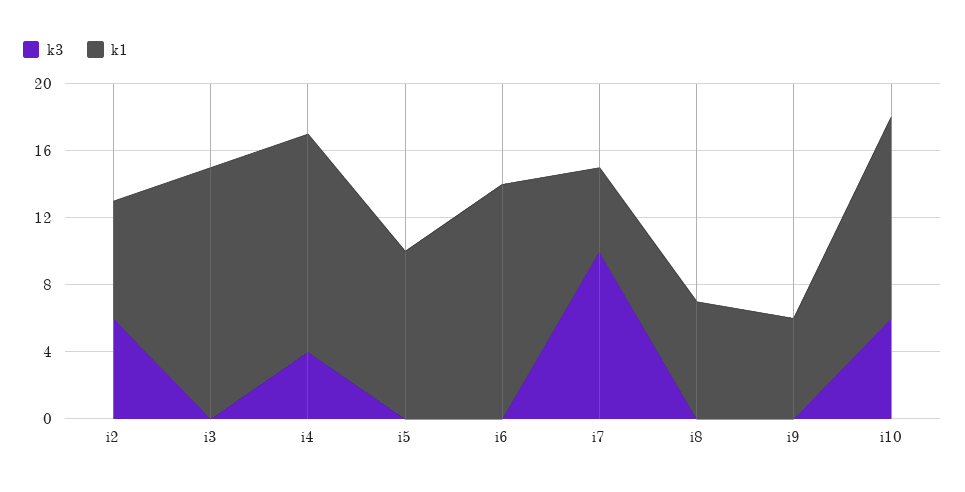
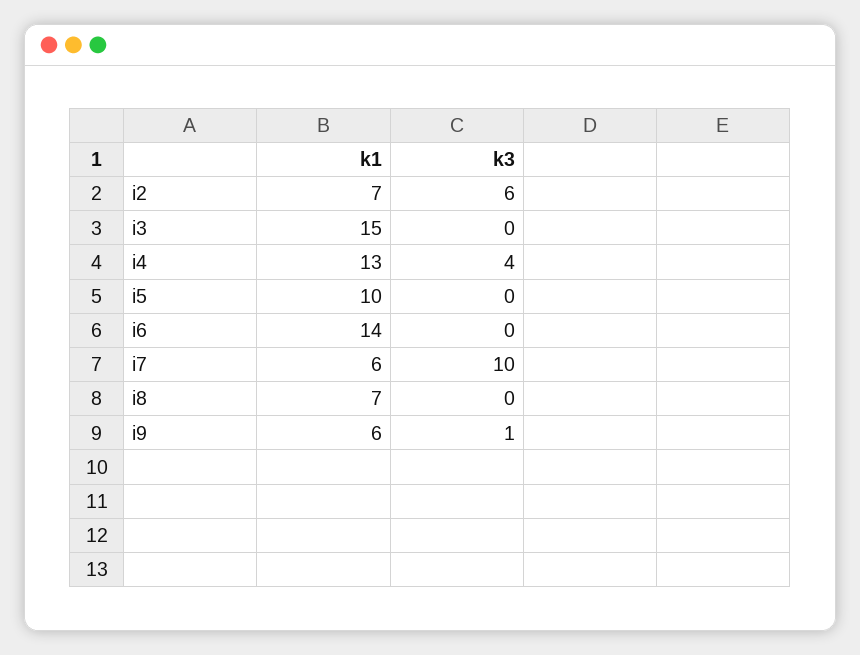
k1, i7: 5 -> 6
k3, i9: 0 -> 1
k3, i10: 6 -> none
k1, i10: 12 -> none

